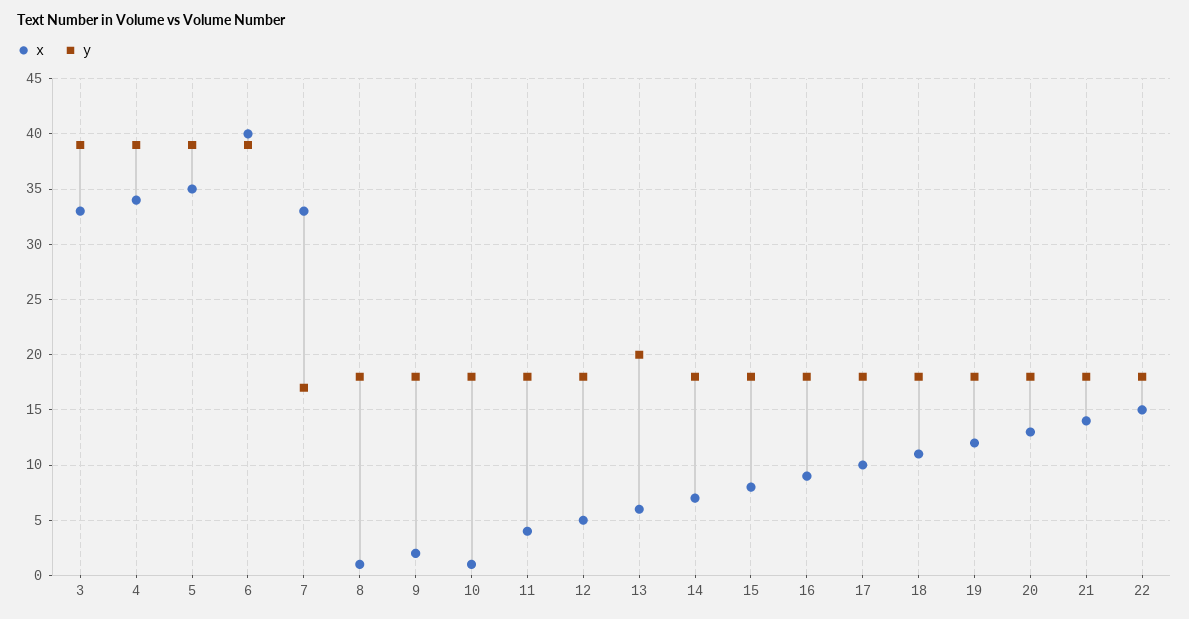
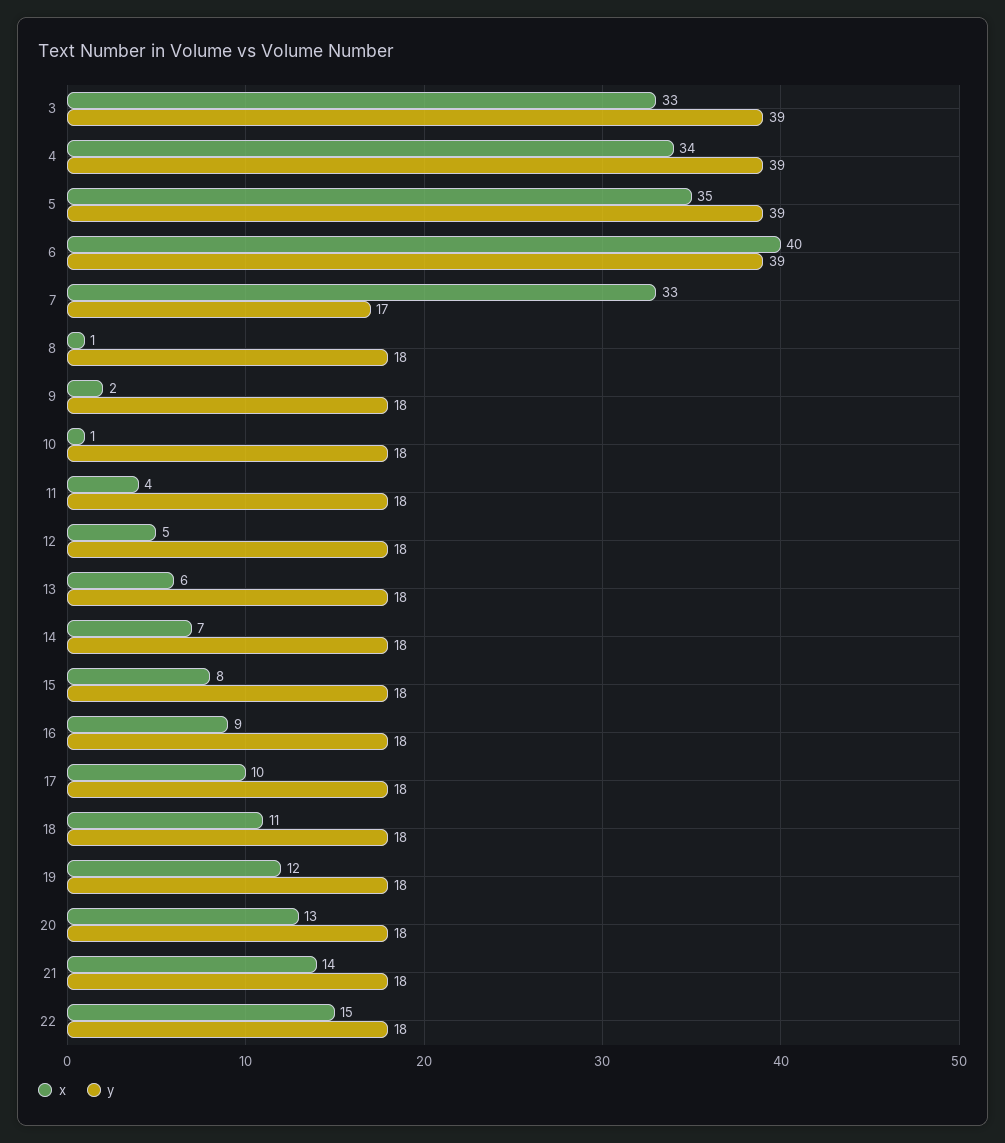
y, 13: 20 -> 18

